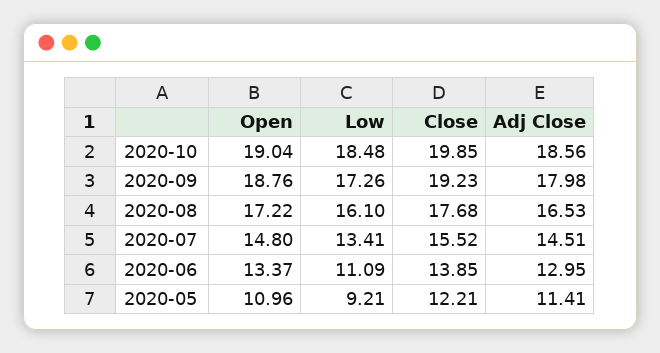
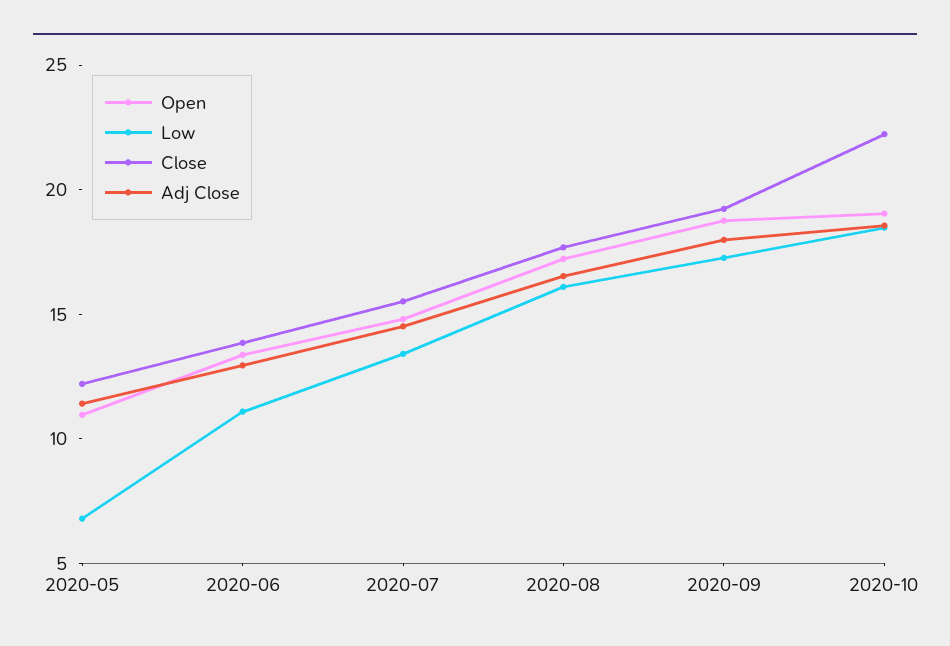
Close, 2020-10: 19.85 -> 22
Low, 2020-05: 9.21 -> 7

